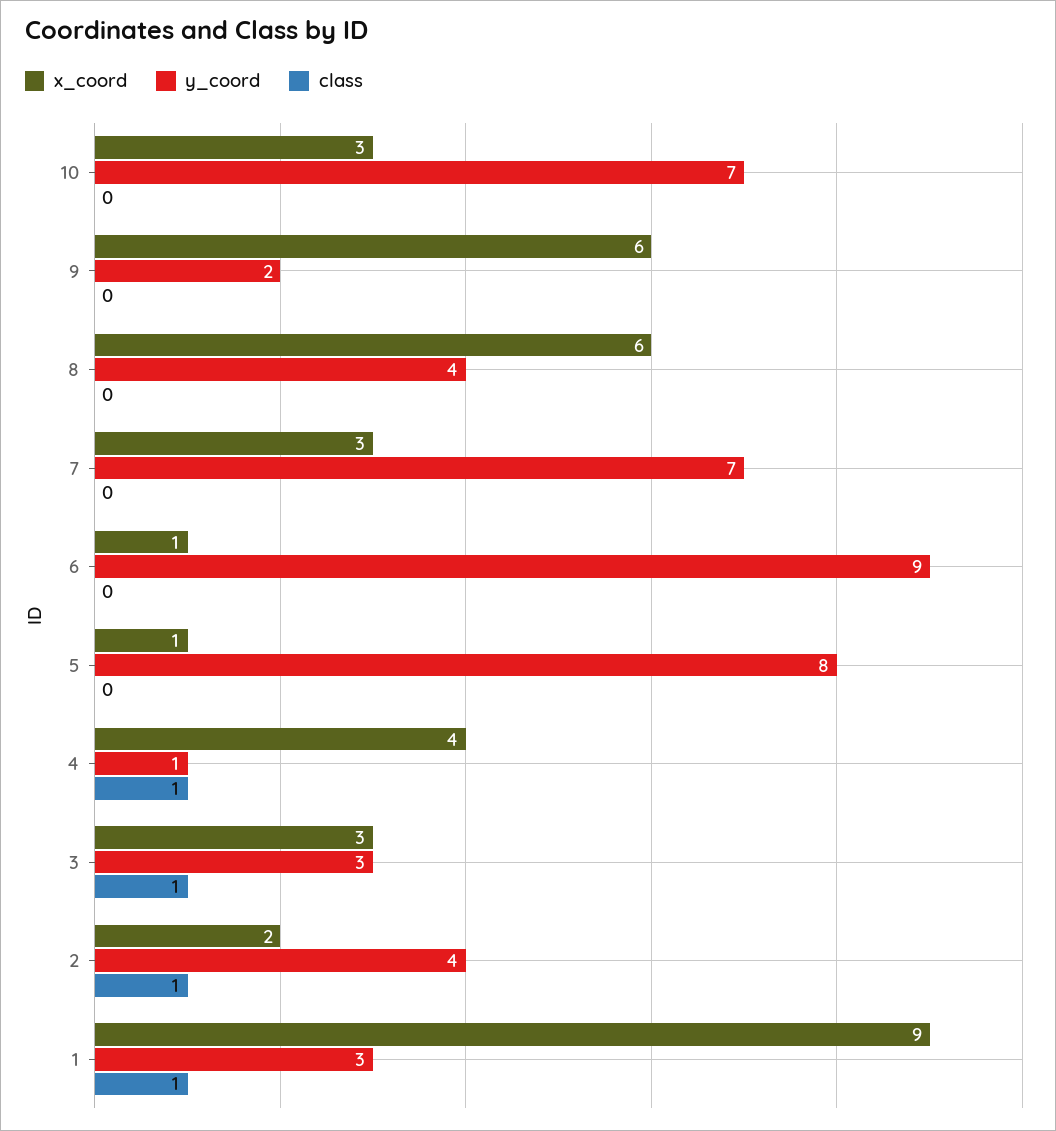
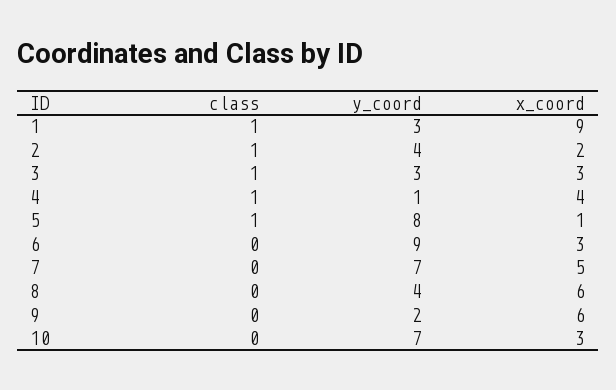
x_coord, 7: 3 -> 5
x_coord, 6: 1 -> 3
class, 5: 0 -> 1

